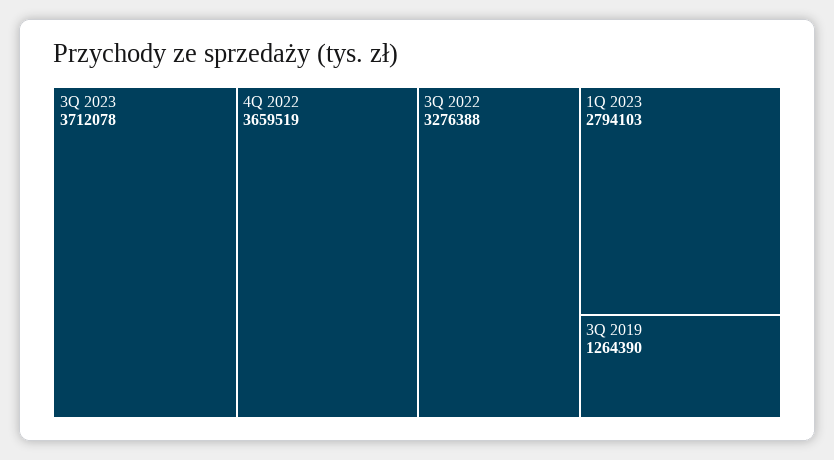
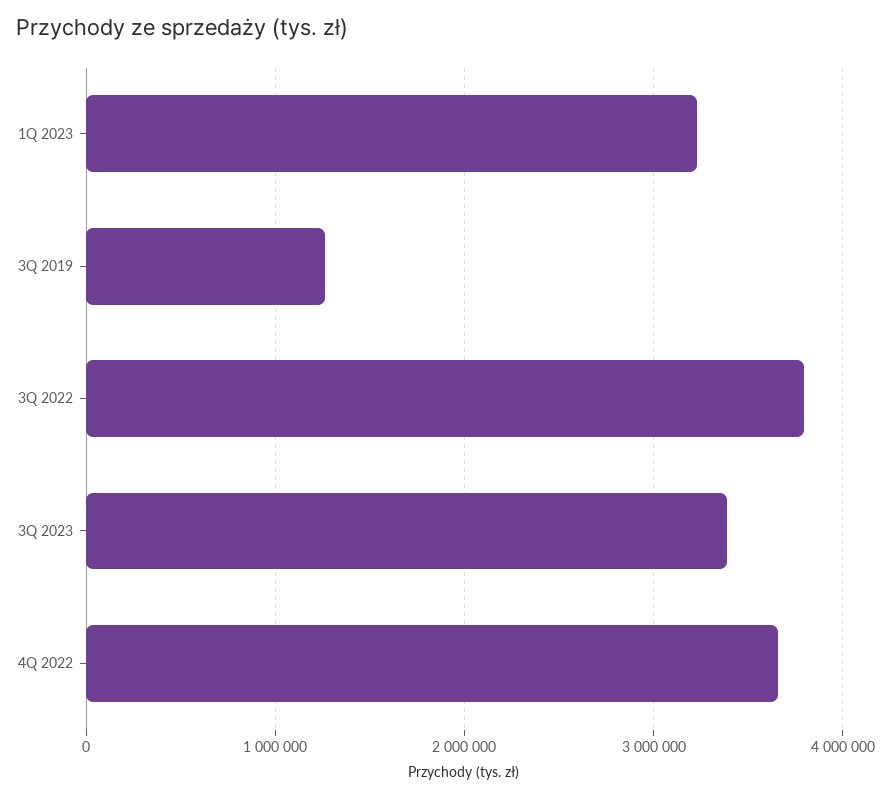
3Q 2023: 3712078 -> 3400000
3Q 2022: 3276388 -> 3800000
1Q 2023: 2794103 -> 3200000

